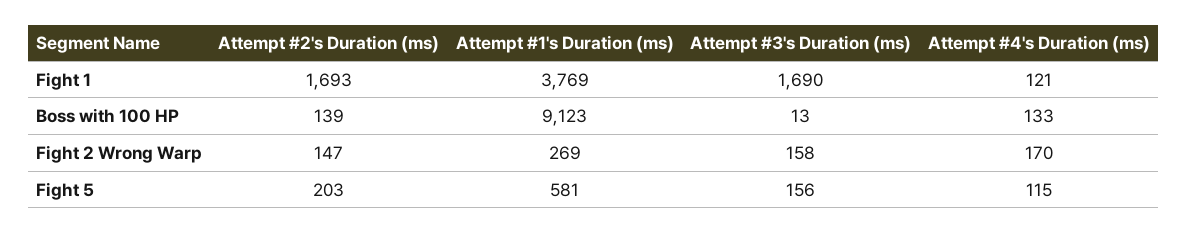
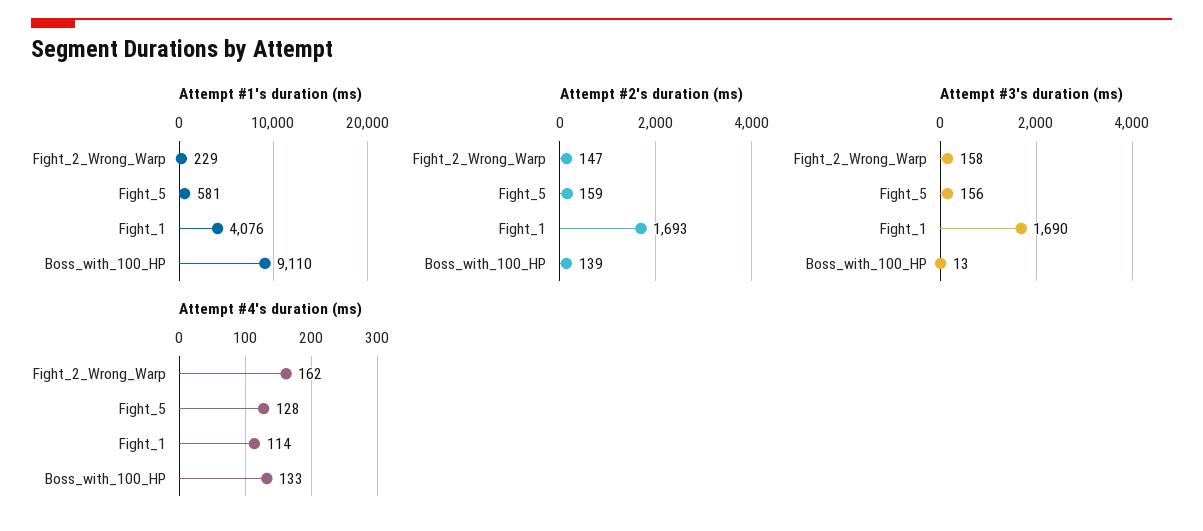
Attempt #1's Duration (ms), Fight 1: 3769 -> 4076
Attempt #4's Duration (ms), Fight 1: 121 -> 114
Attempt #1's Duration (ms), Boss with 100 HP: 9123 -> 9110
Attempt #1's Duration (ms), Fight 2 Wrong Warp: 269 -> 229
Attempt #4's Duration (ms), Fight 2 Wrong Warp: 170 -> 162
Attempt #2's Duration (ms), Fight 5: 203 -> 159
Attempt #4's Duration (ms), Fight 5: 115 -> 128

